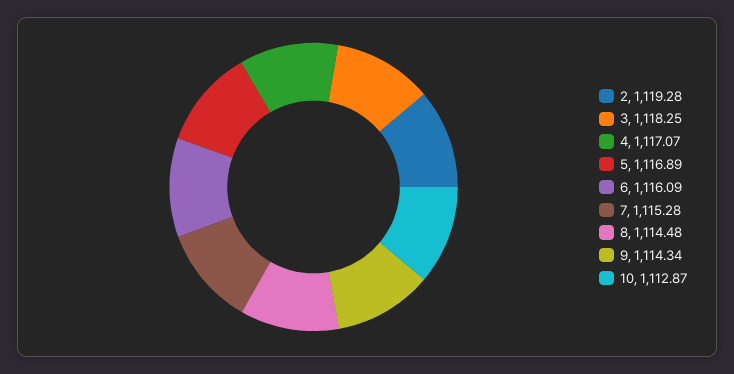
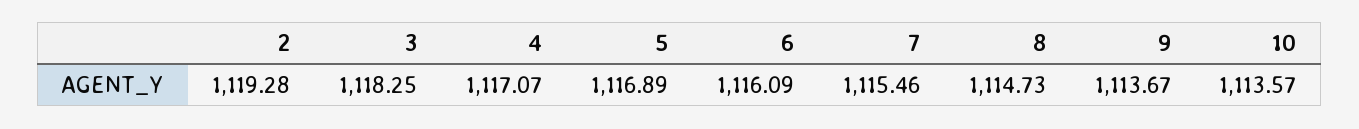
7: 1115.28 -> 1115.46
8: 1114.48 -> 1114.73
9: 1114.34 -> 1113.67
10: 1112.87 -> 1113.57

